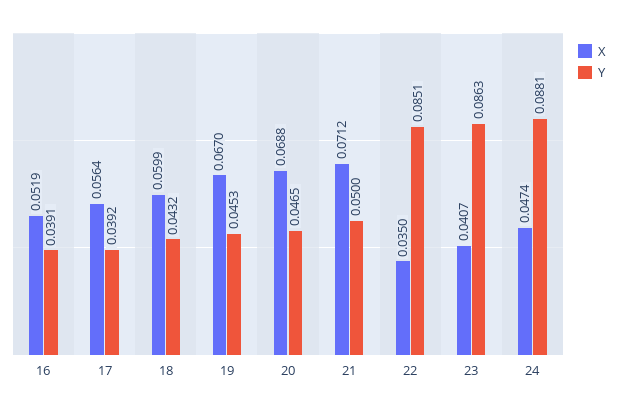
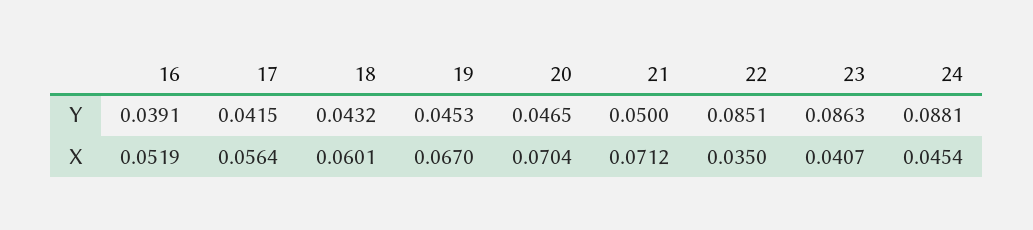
Y, 17: 0.0392 -> 0.0415
X, 18: 0.0599 -> 0.0601
X, 20: 0.0688 -> 0.0704
X, 24: 0.0474 -> 0.0454

